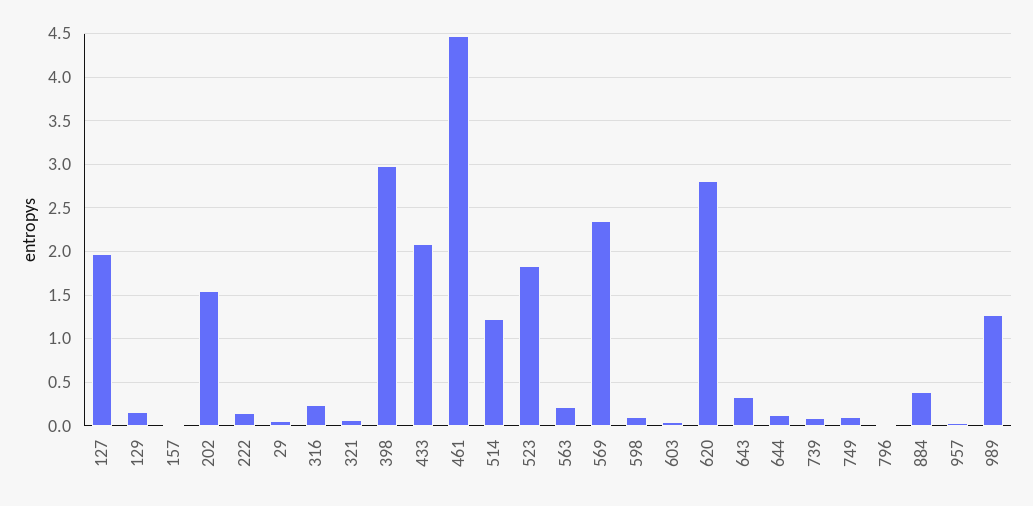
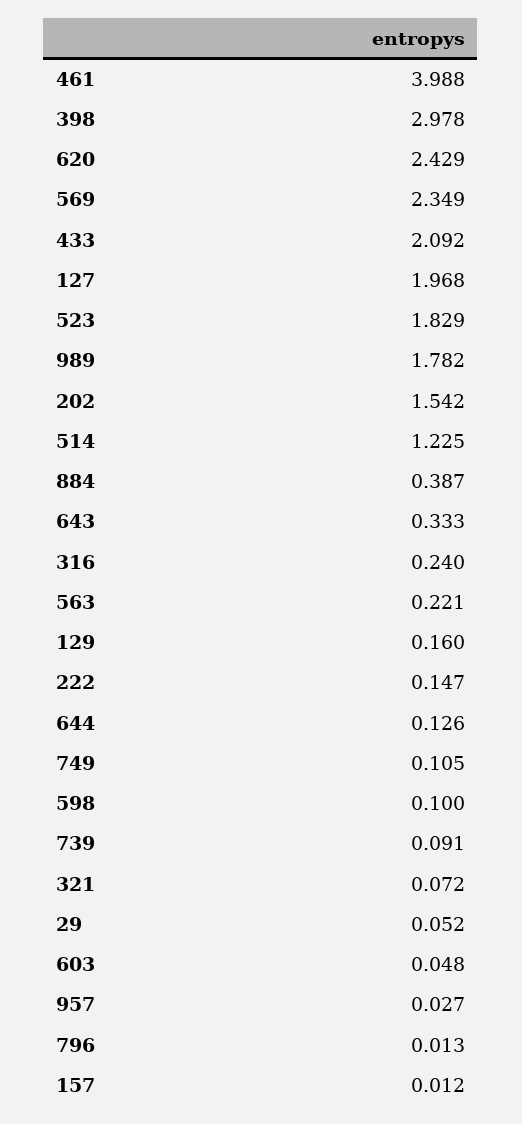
461: 4.5 -> 3.988
620: 2.8 -> 2.429
989: 1.3 -> 1.782

